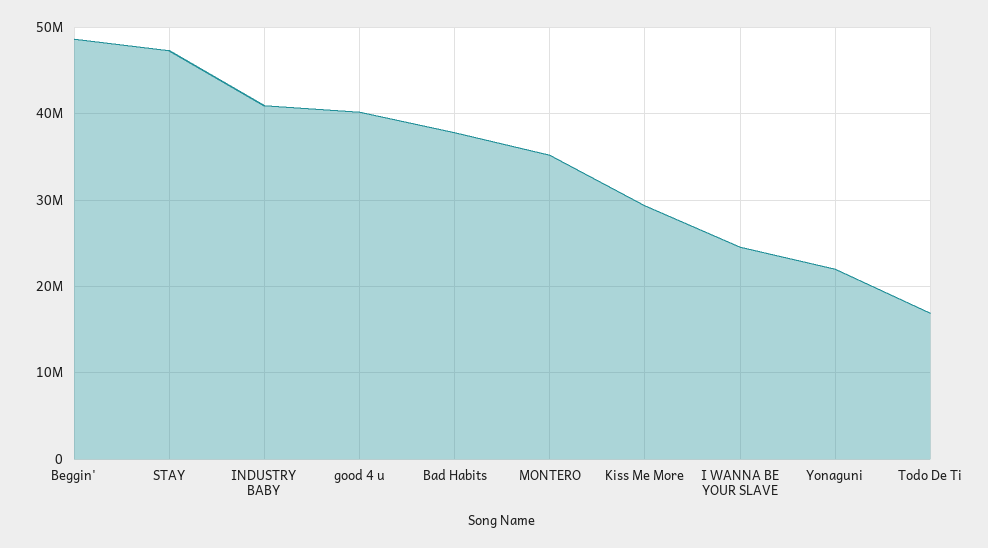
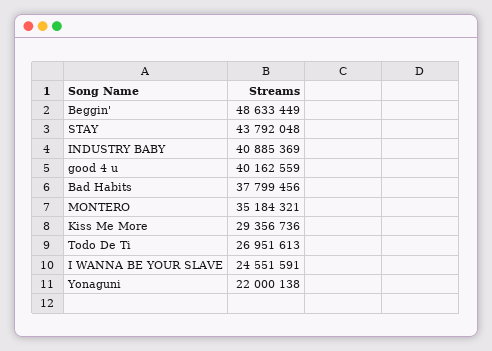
STAY: 47000000 -> 43792048
Todo De Ti: 17000000 -> 26951613

